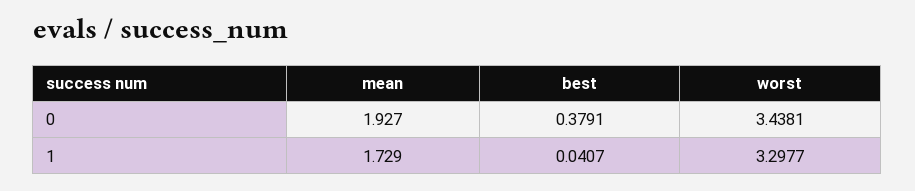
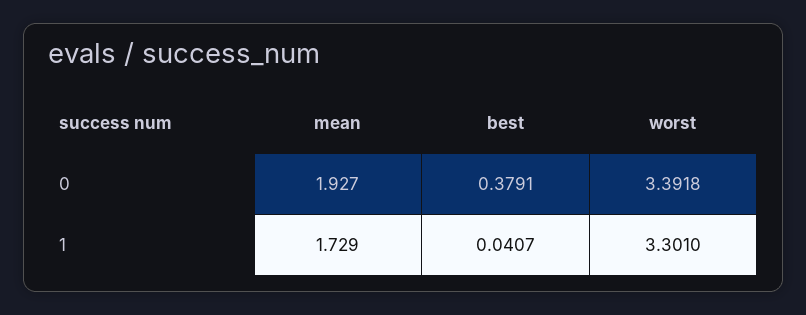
worst, 0: 3.4381 -> 3.3918
worst, 1: 3.2977 -> 3.301

